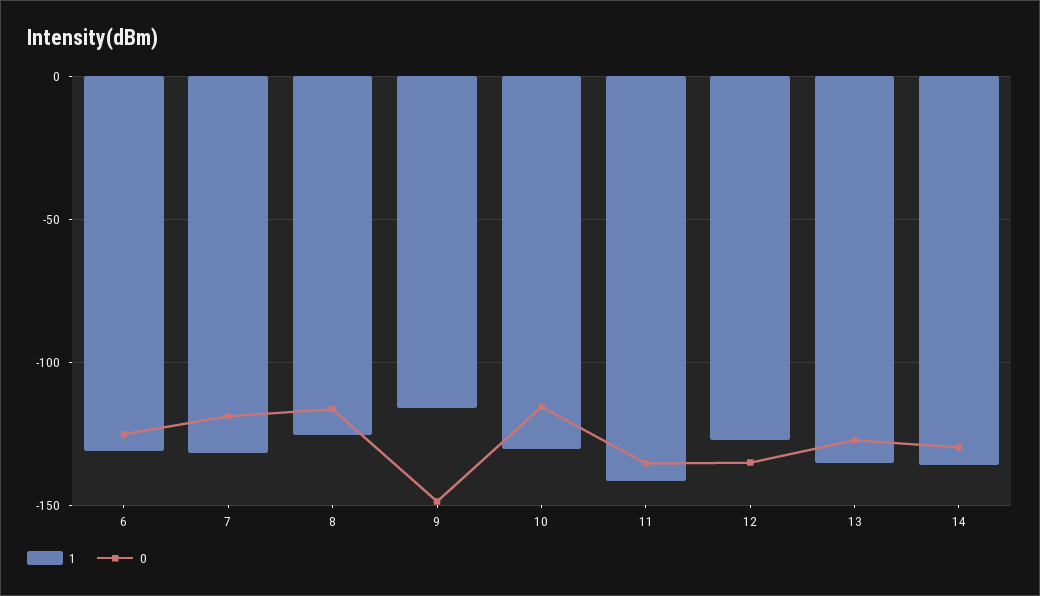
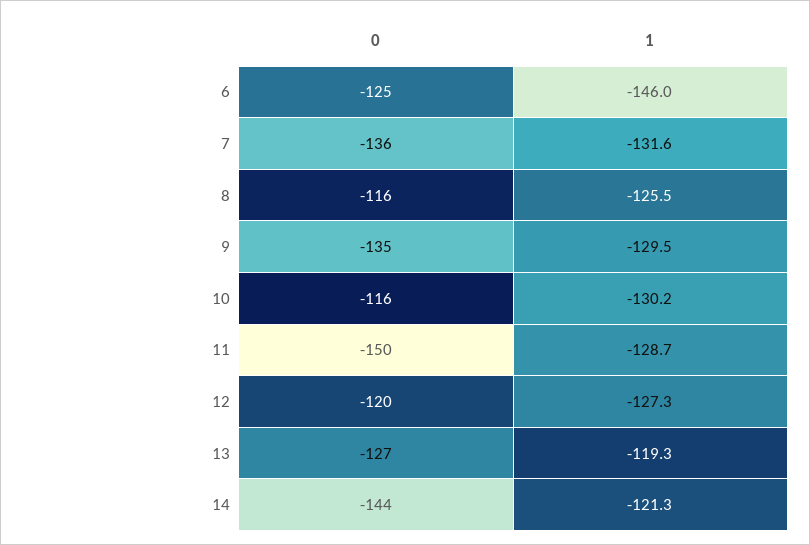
1, 6: -130 -> -146
0, 7: -120 -> -136
1, 9: -115 -> -129.5
0, 9: -150 -> -135
1, 11: -140 -> -128.7
0, 11: -135 -> -150
0, 12: -135 -> -120
1, 13: -135 -> -119.3
1, 14: -135 -> -121.3
0, 14: -130 -> -144

